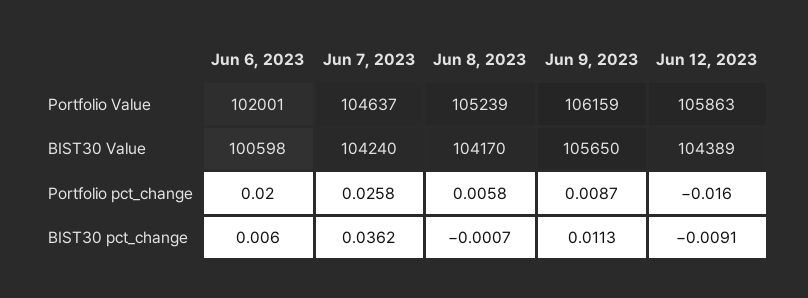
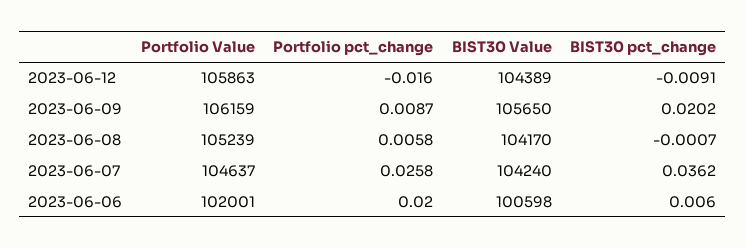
Jun 9, 2023, BIST30 pct_change: 0.0113 -> 0.0202

